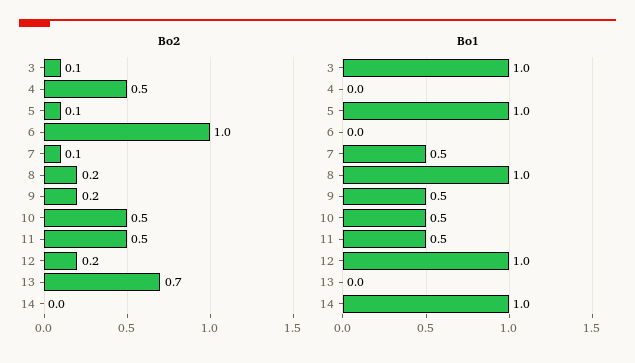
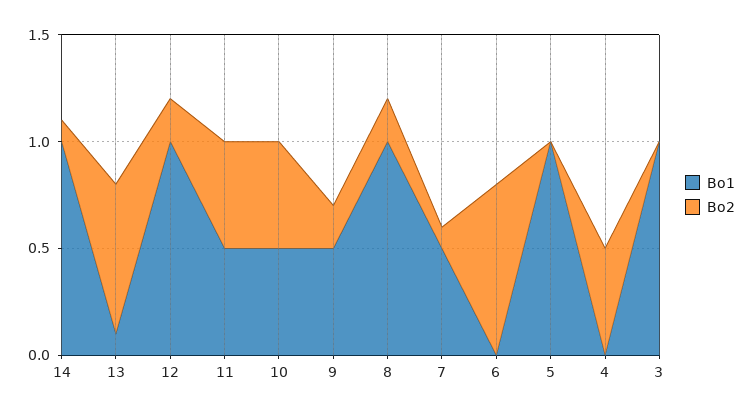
Bo2, 3: 0.1 -> 0
Bo2, 5: 0.1 -> 0
Bo2, 6: 1 -> 0.8
Bo2, 14: 0 -> 0.1
Bo1, 13: 0 -> 0.1

